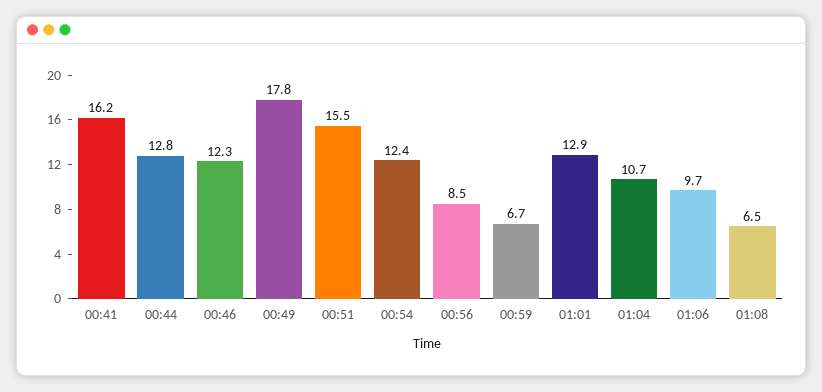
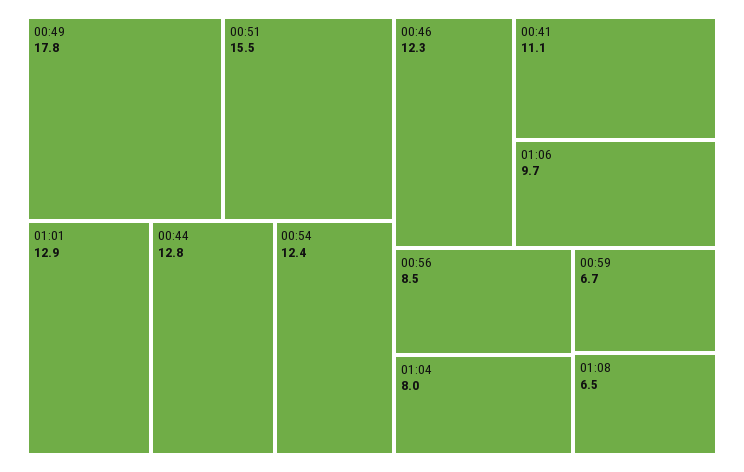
00:41: 16.2 -> 11.1
01:04: 10.7 -> 8

